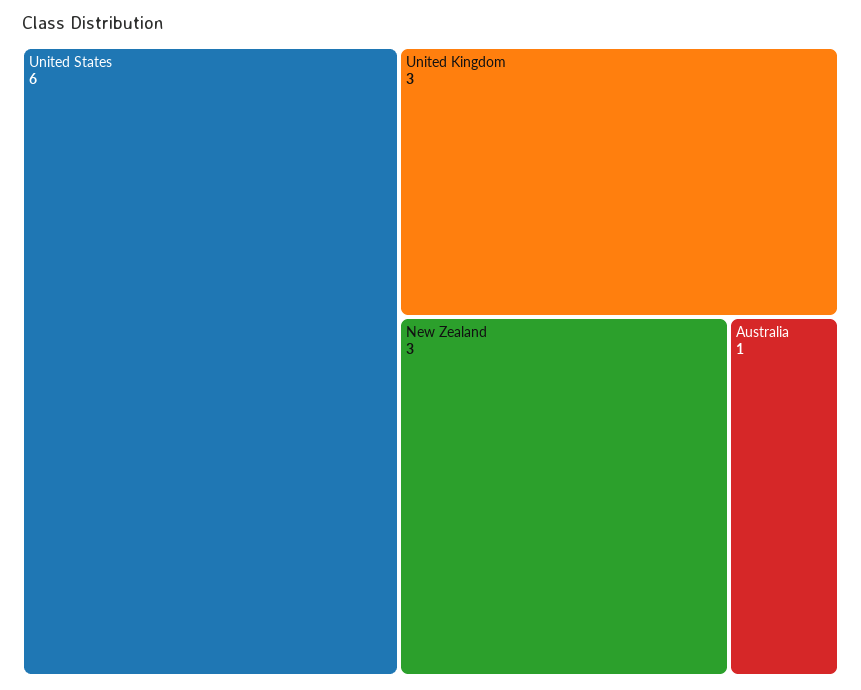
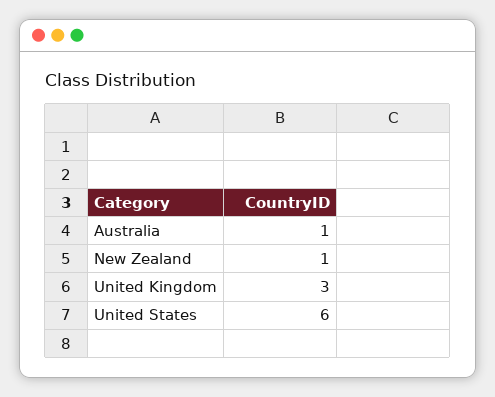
New Zealand: 3 -> 1

